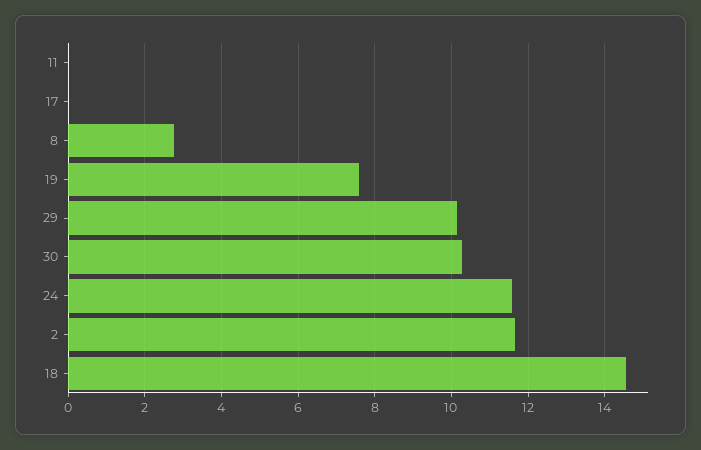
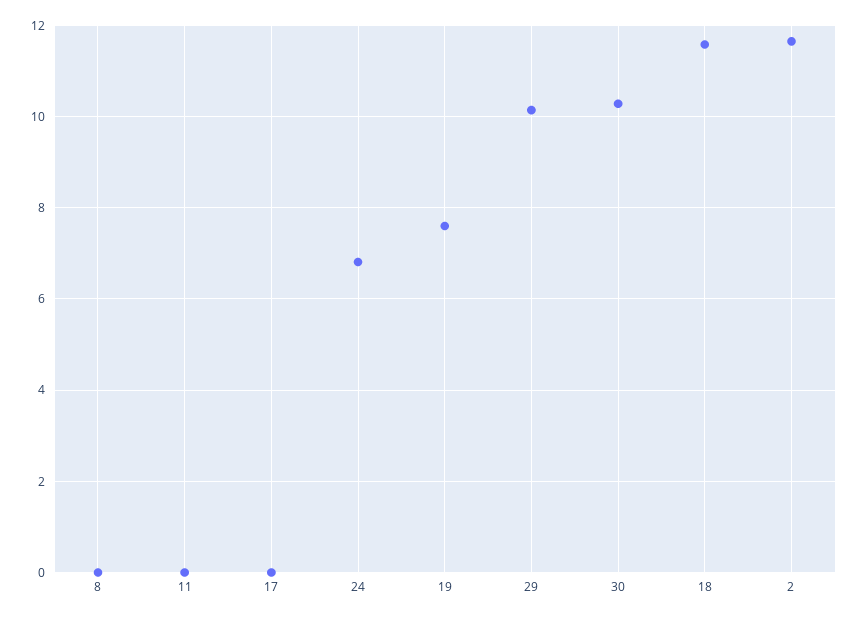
8: 2.8 -> 0
24: 11.6 -> 6.8
18: 14.6 -> 11.6

